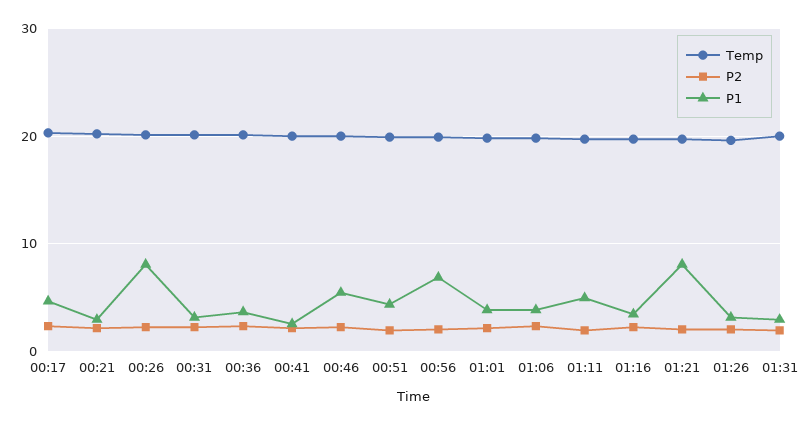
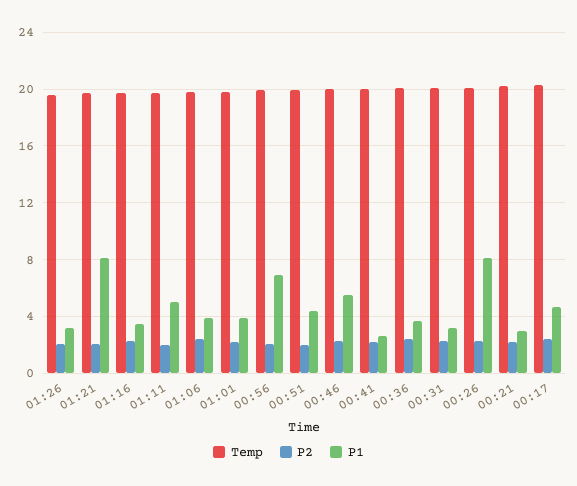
Temp, 01:31: 20 -> none
P2, 01:31: 2 -> none
P1, 01:31: 3 -> none

